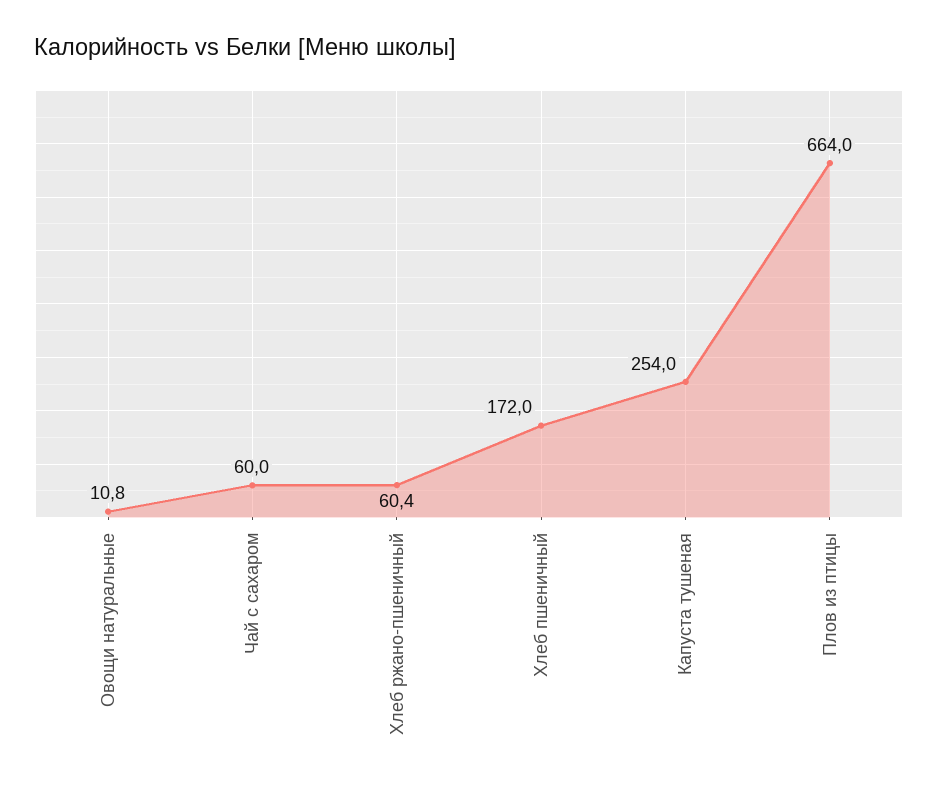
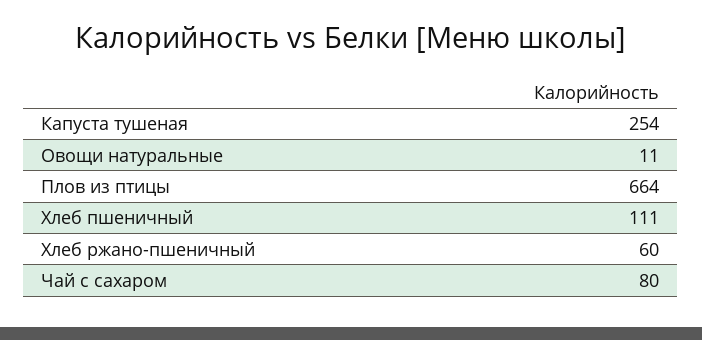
Чай с сахаром: 60 -> 80
Хлеб пшеничный: 172 -> 111

